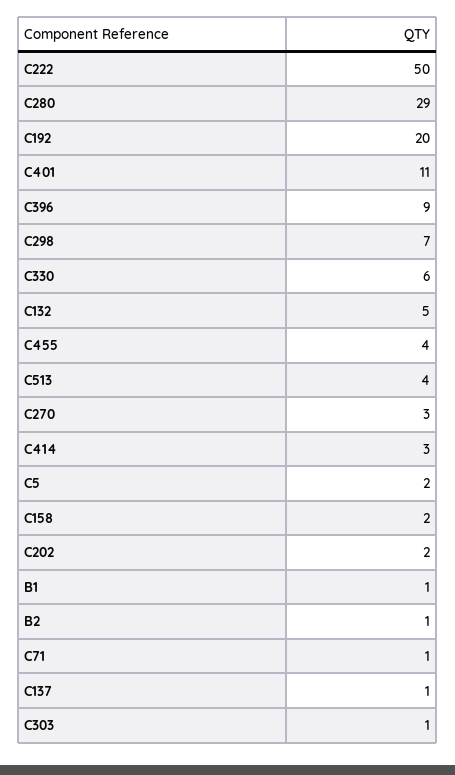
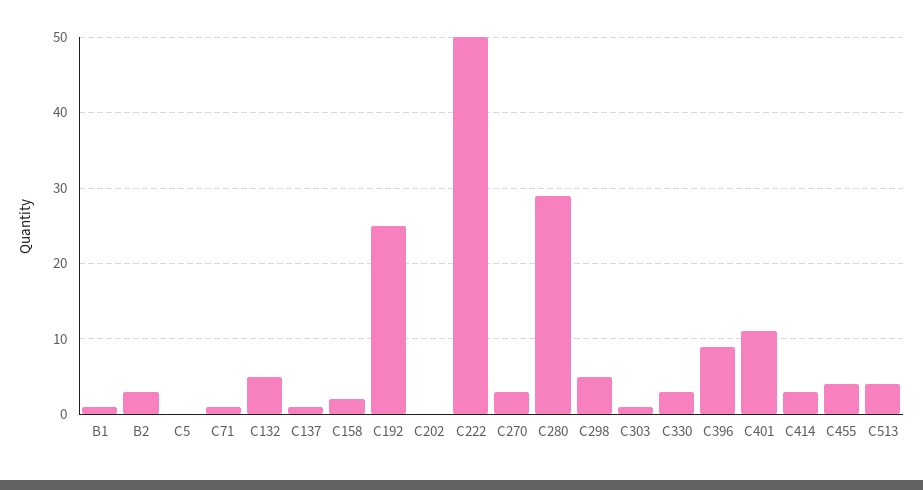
C192: 20 -> 25
C298: 7 -> 5
C330: 6 -> 3
C5: 2 -> 0
C202: 2 -> 0
B2: 1 -> 3

